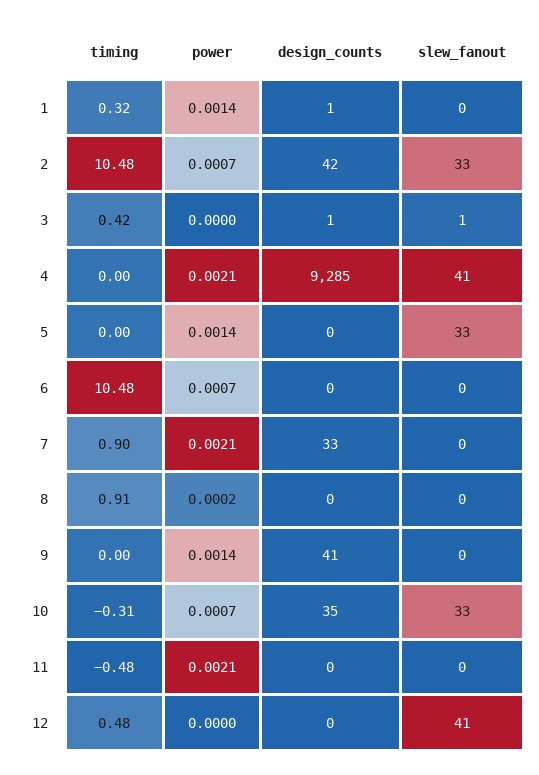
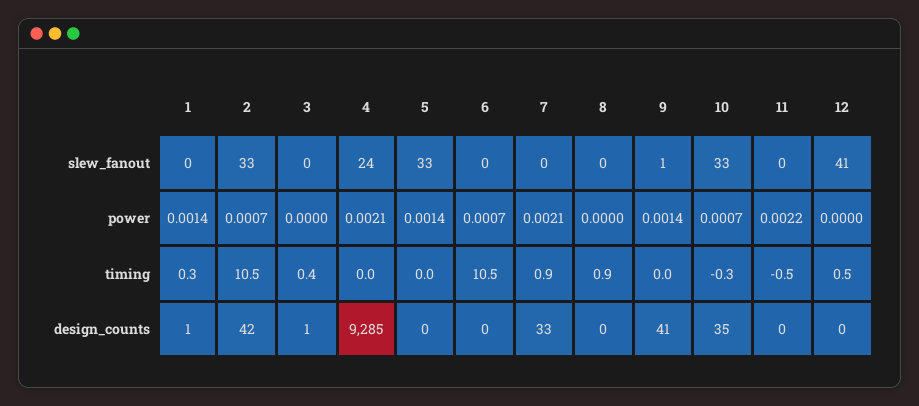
slew_fanout, 3: 1 -> 0
slew_fanout, 4: 41 -> 24
power, 8: 0.0002 -> 0
slew_fanout, 9: 0 -> 1
power, 11: 0.0021 -> 0.0022

